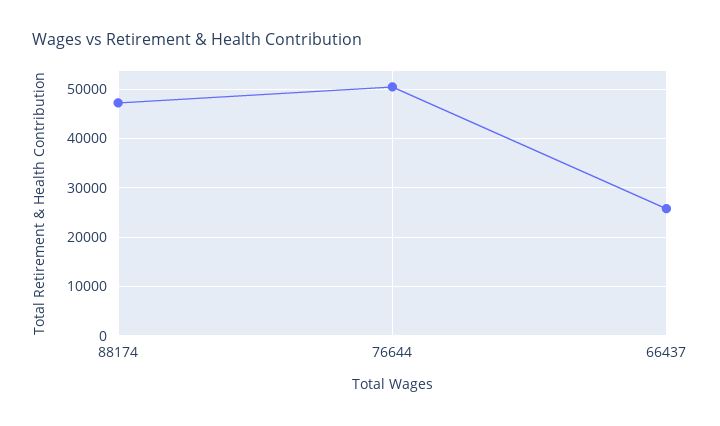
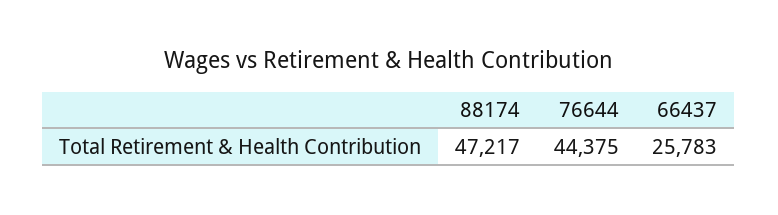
76644: 50000 -> 44375

